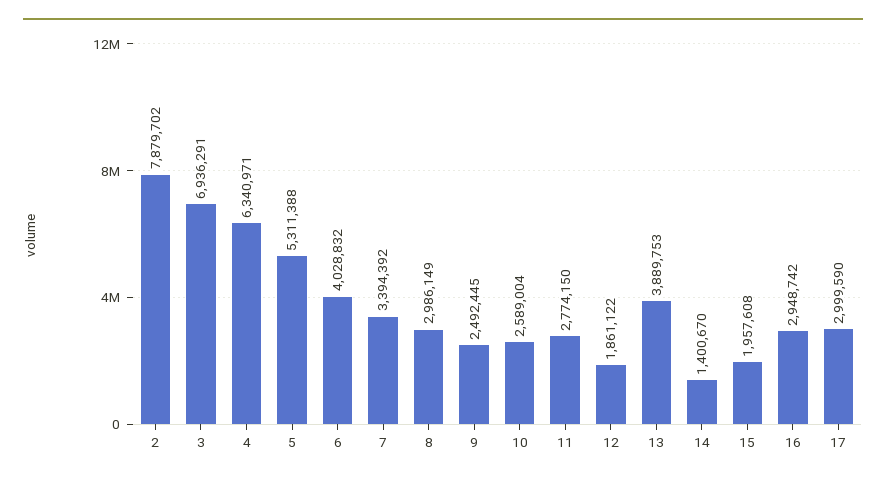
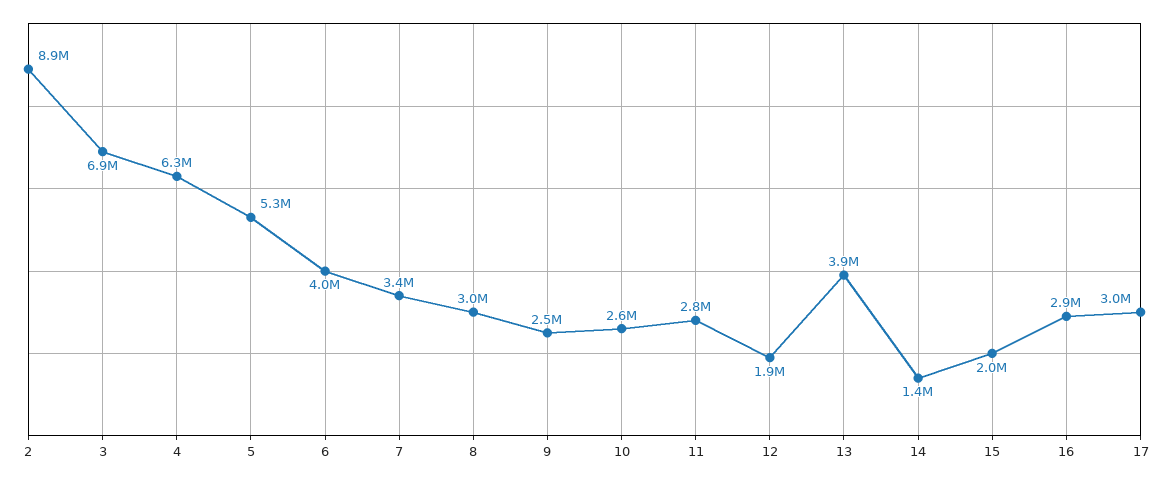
2: 7879702 -> 8900000

